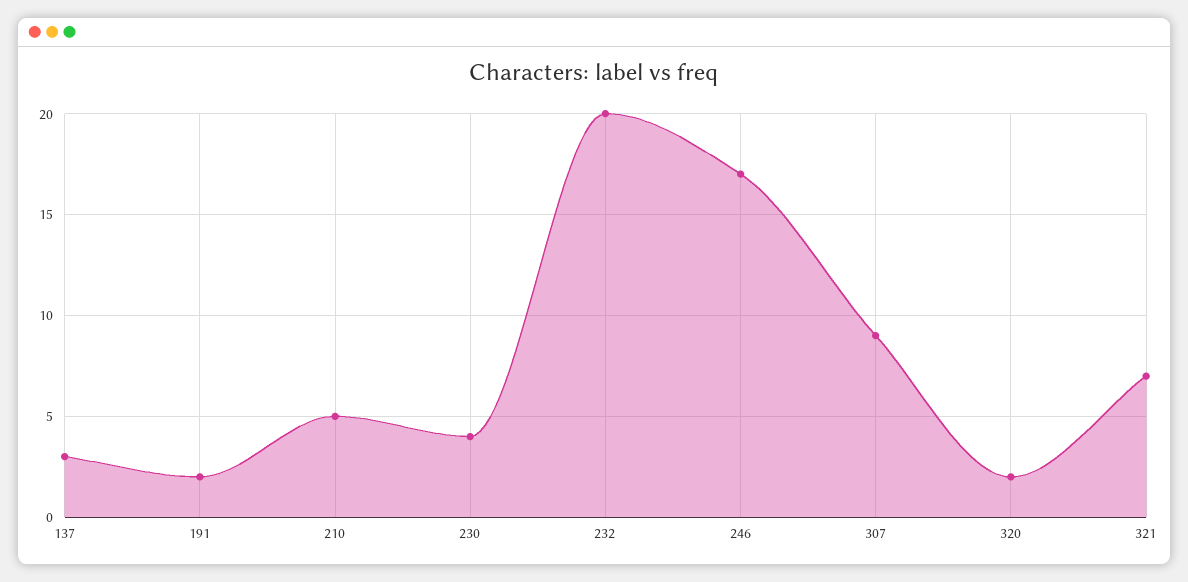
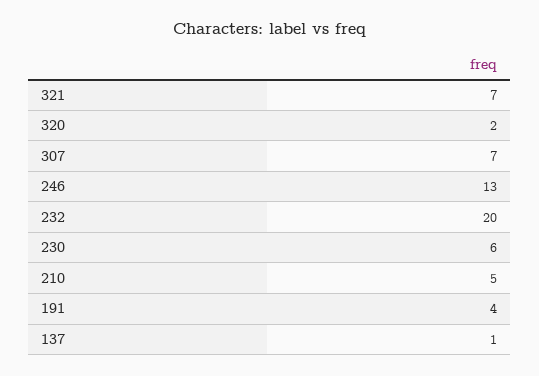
137: 3 -> 1
191: 2 -> 4
230: 4 -> 6
246: 17 -> 13
307: 9 -> 7

